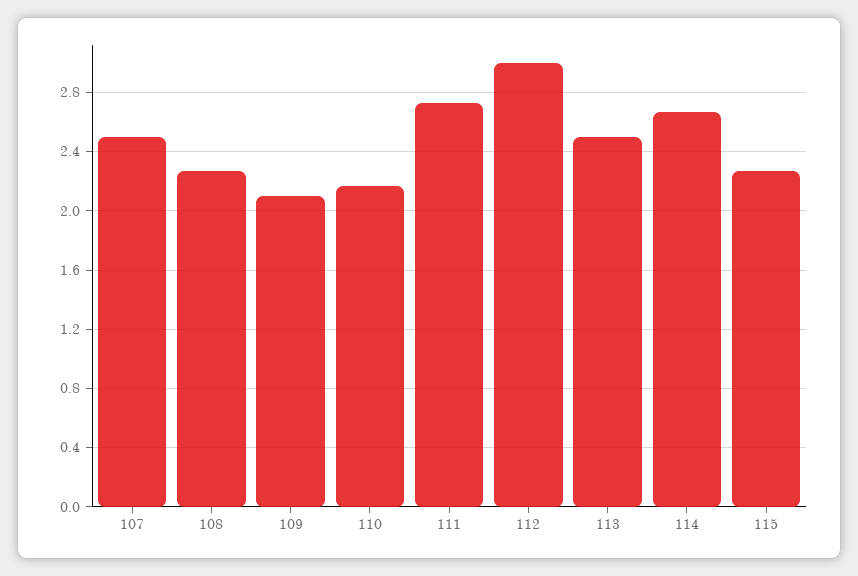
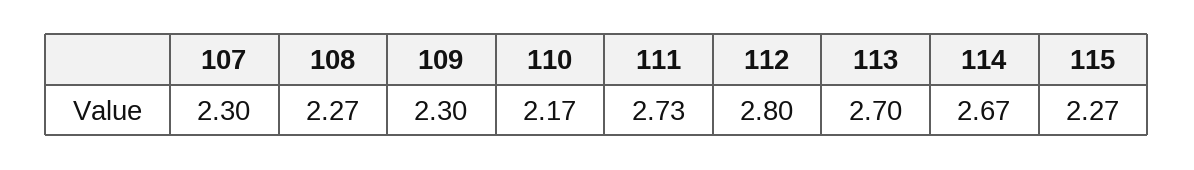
107: 2.5 -> 2.3
109: 2.1 -> 2.3
112: 3 -> 2.8
113: 2.5 -> 2.7

